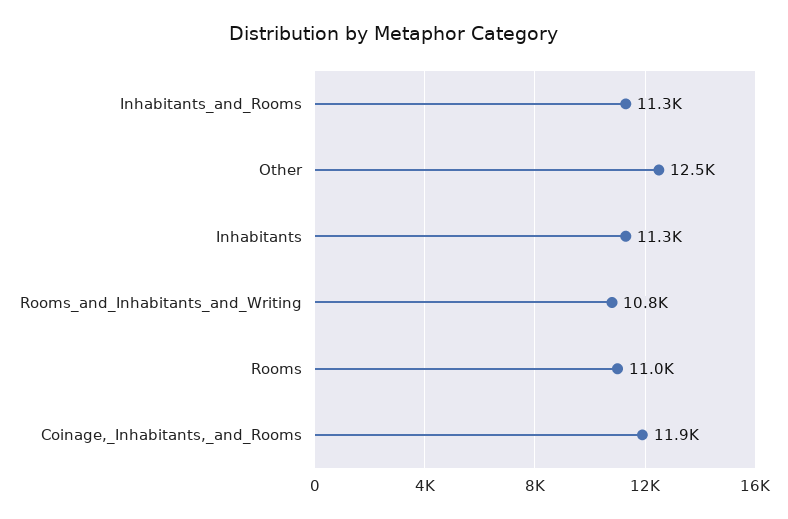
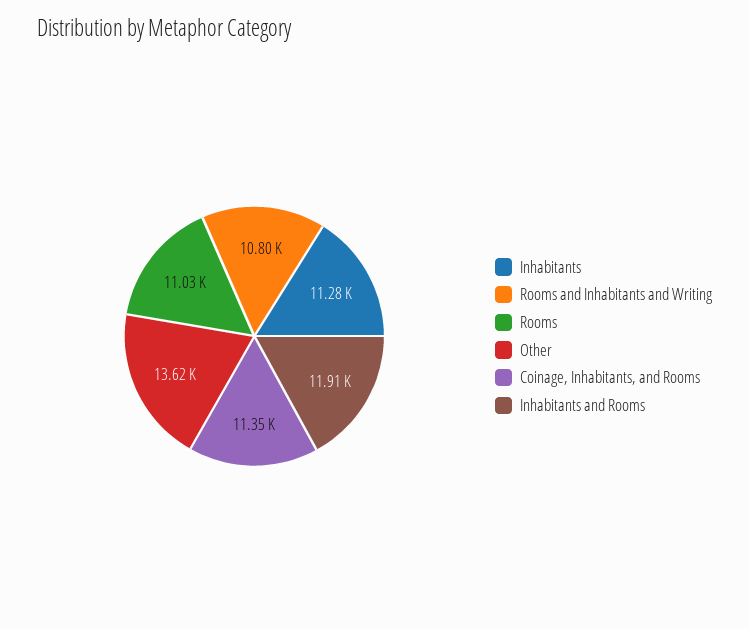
Inhabitants_and_Rooms: 11300 -> 11910
Other: 12500 -> 13620
Coinage,_Inhabitants,_and_Rooms: 11900 -> 11350

